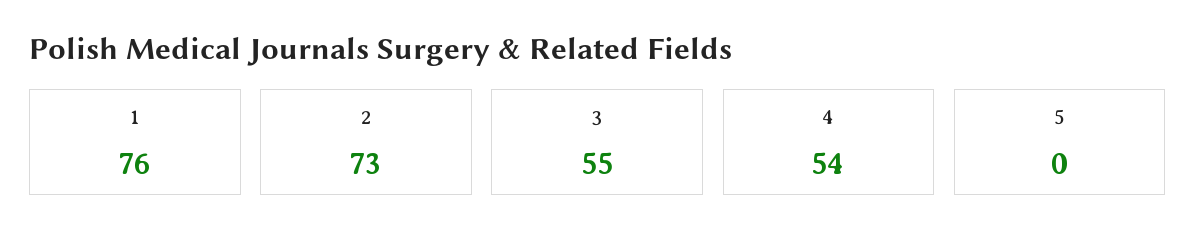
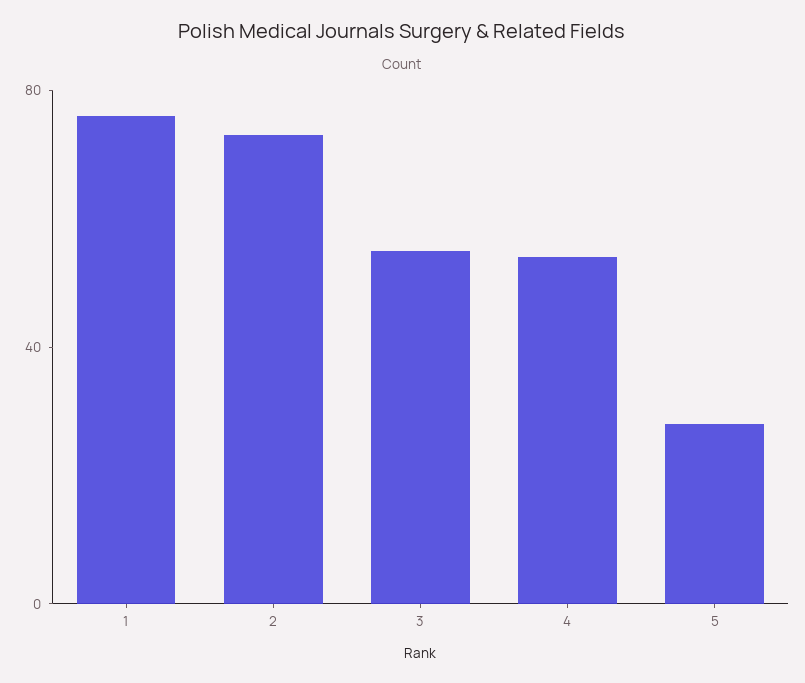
5: 0 -> 30

